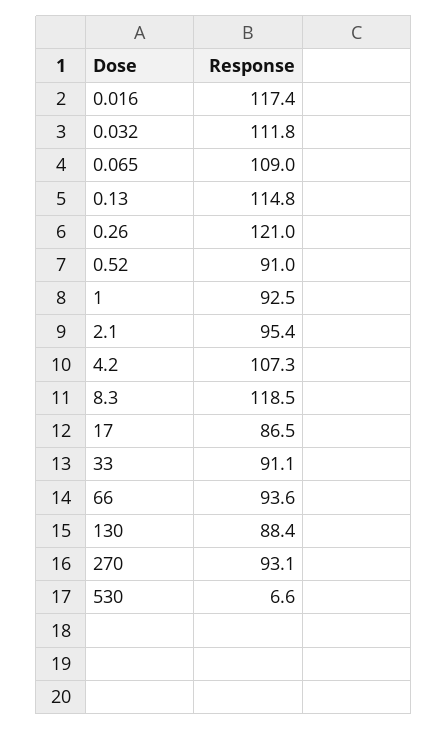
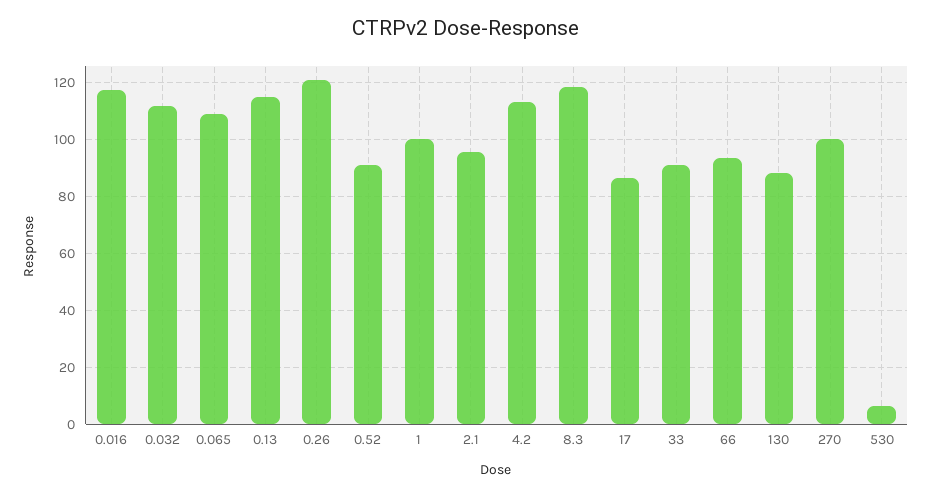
1: 92.5 -> 100
4.2: 107.3 -> 112.5
270: 93.1 -> 100

